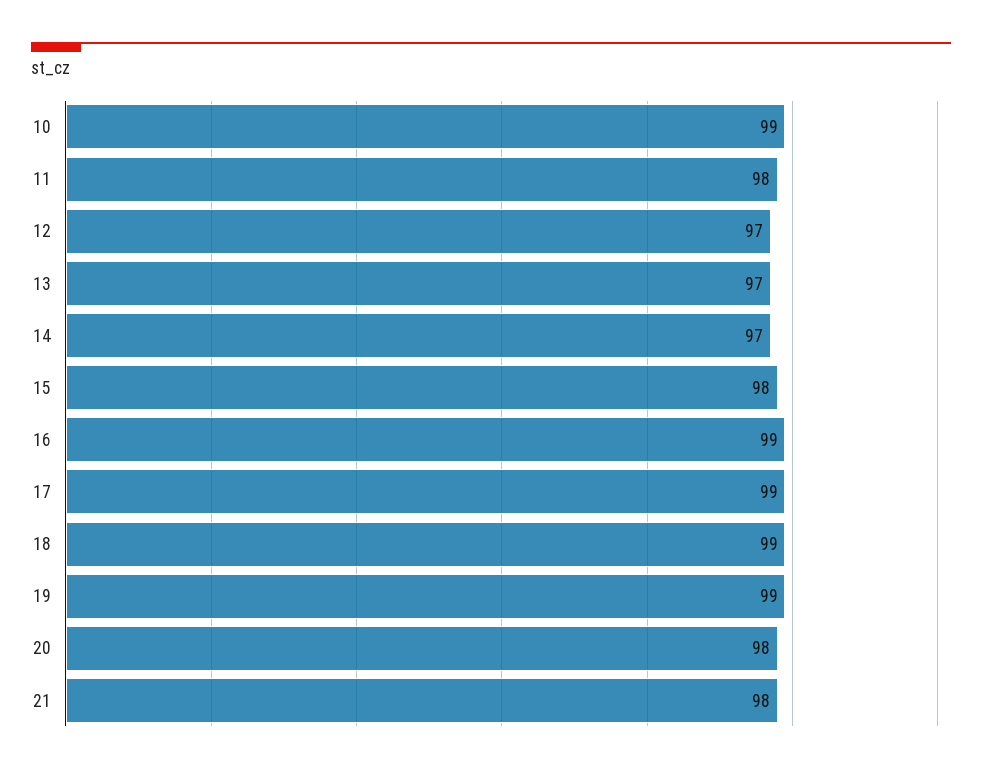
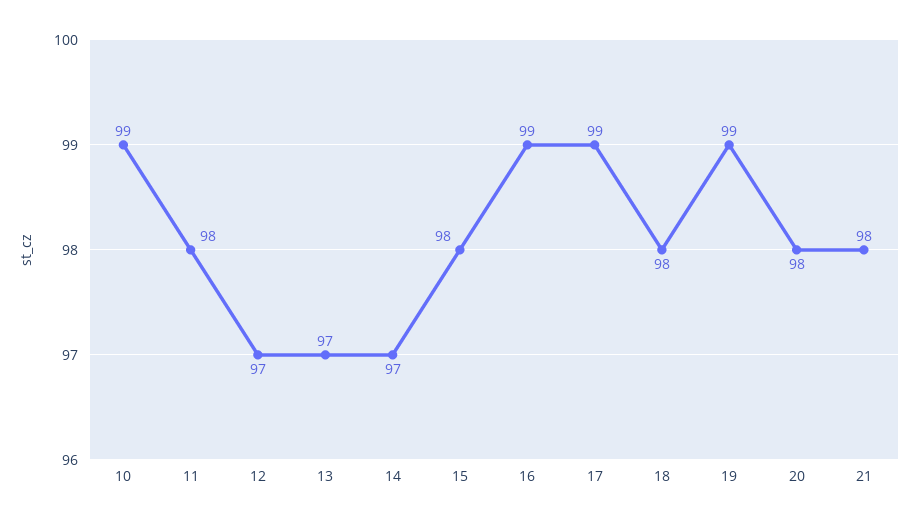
18: 99 -> 98

